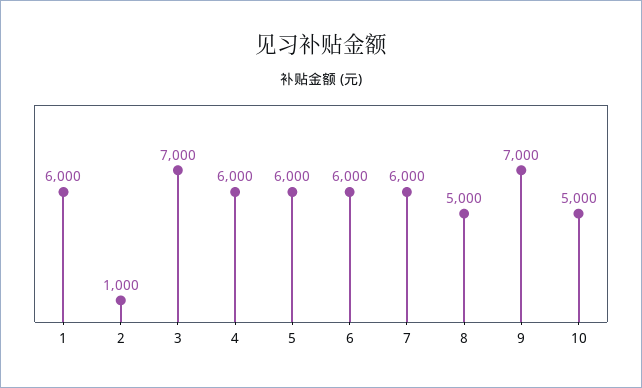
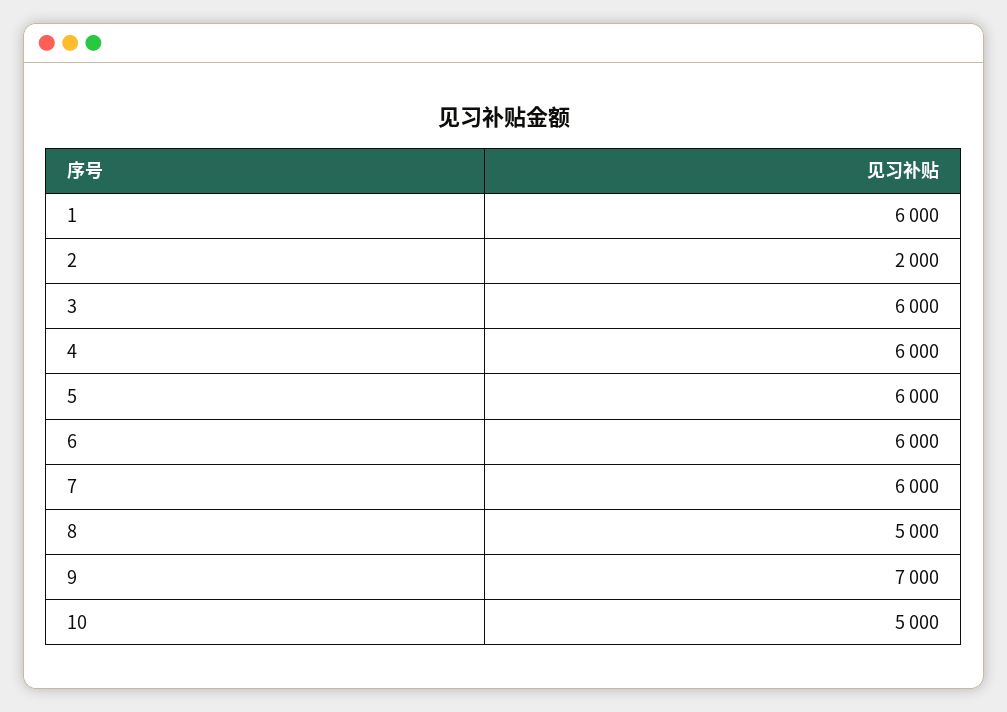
2: 1000 -> 2000
3: 7000 -> 6000

